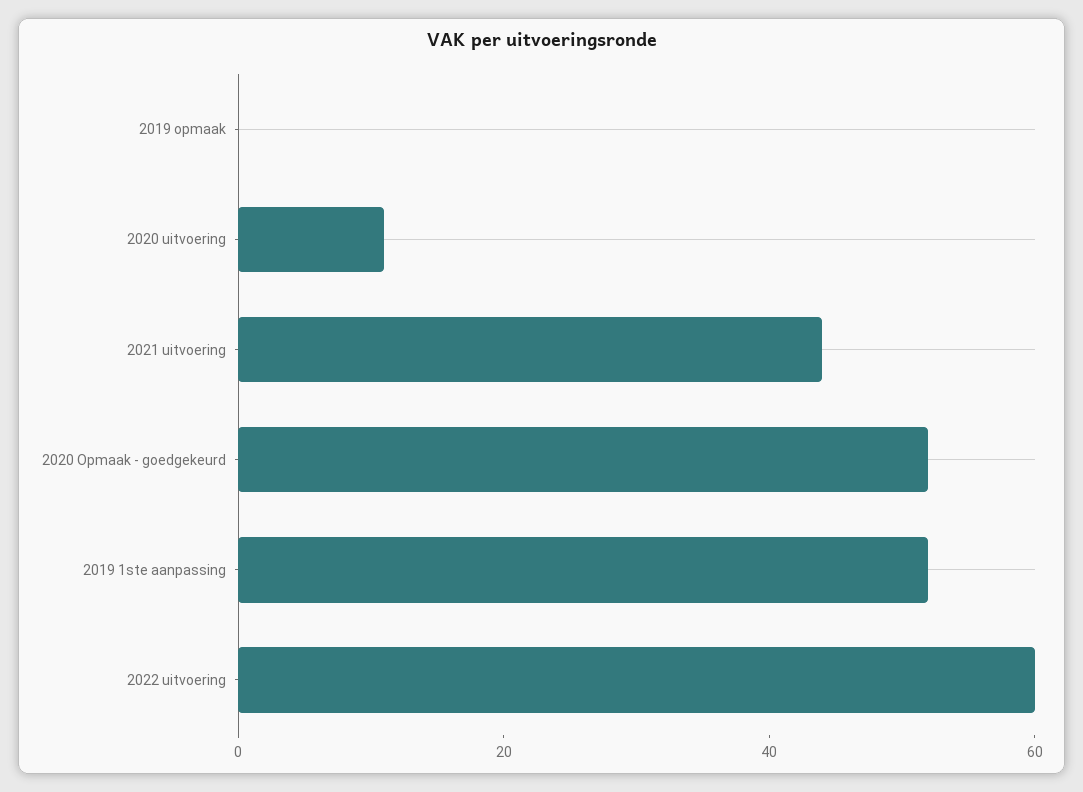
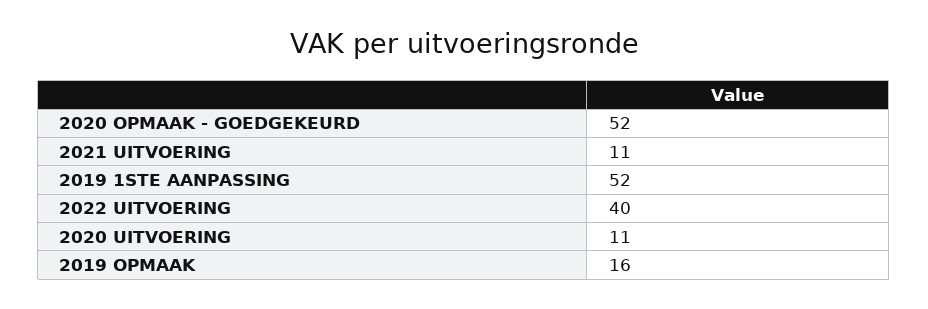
2019 opmaak: 0 -> 16
2021 uitvoering: 45 -> 11
2022 uitvoering: 60 -> 40

